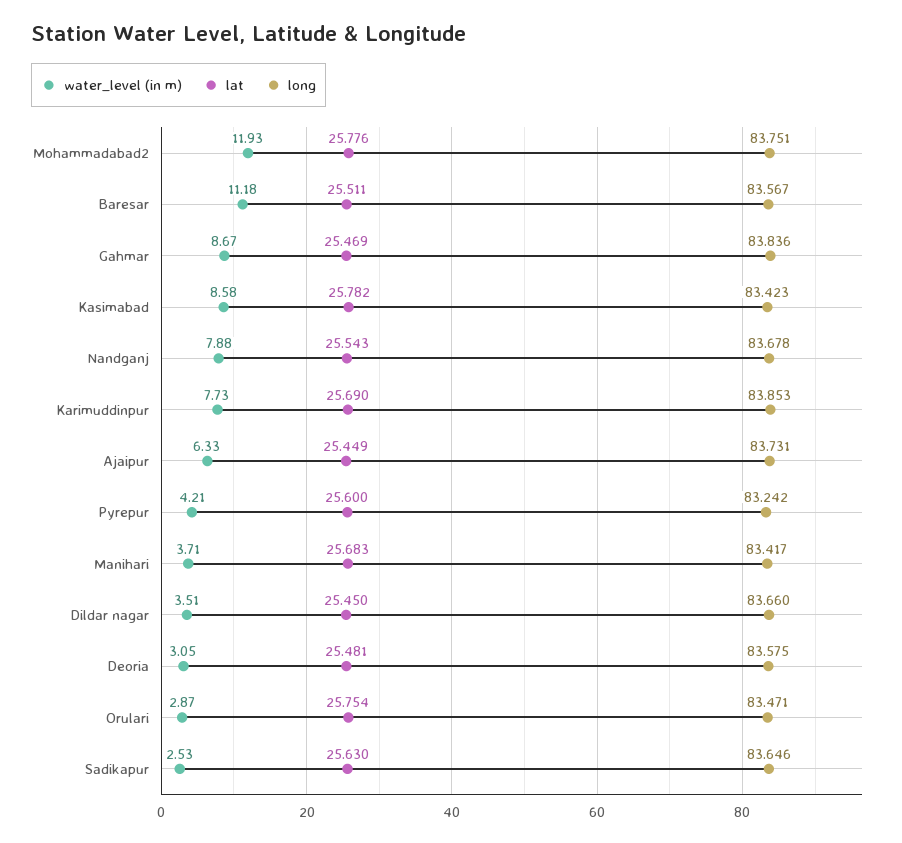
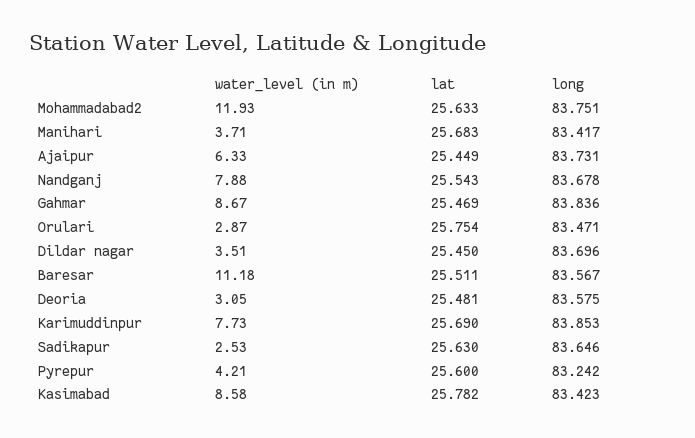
lat, Mohammadabad2: 25.776 -> 25.633
long, Dildar nagar: 83.66 -> 83.696

